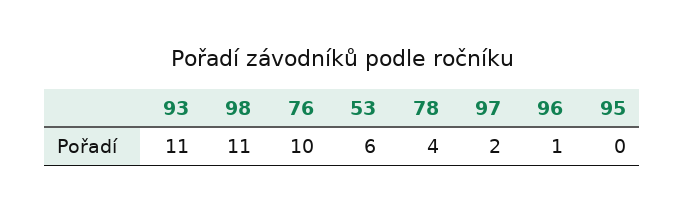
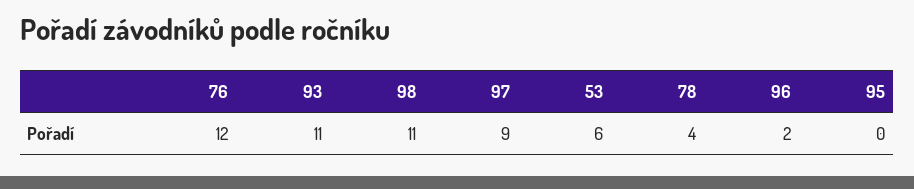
76: 10 -> 12
97: 2 -> 9
96: 1 -> 2

